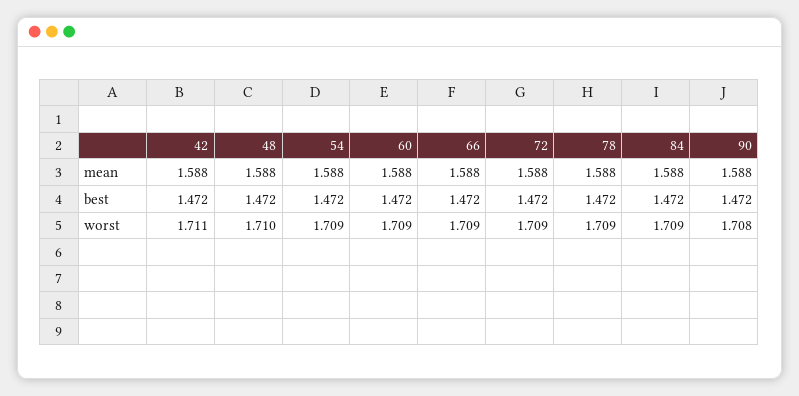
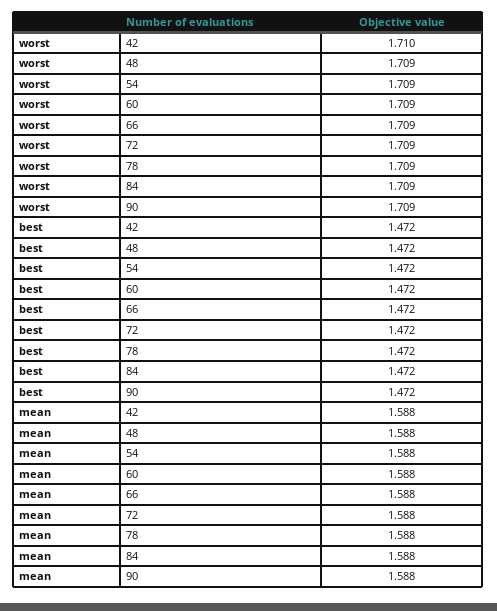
42, worst: 1.711 -> 1.71
48, worst: 1.71 -> 1.709
90, worst: 1.708 -> 1.709

